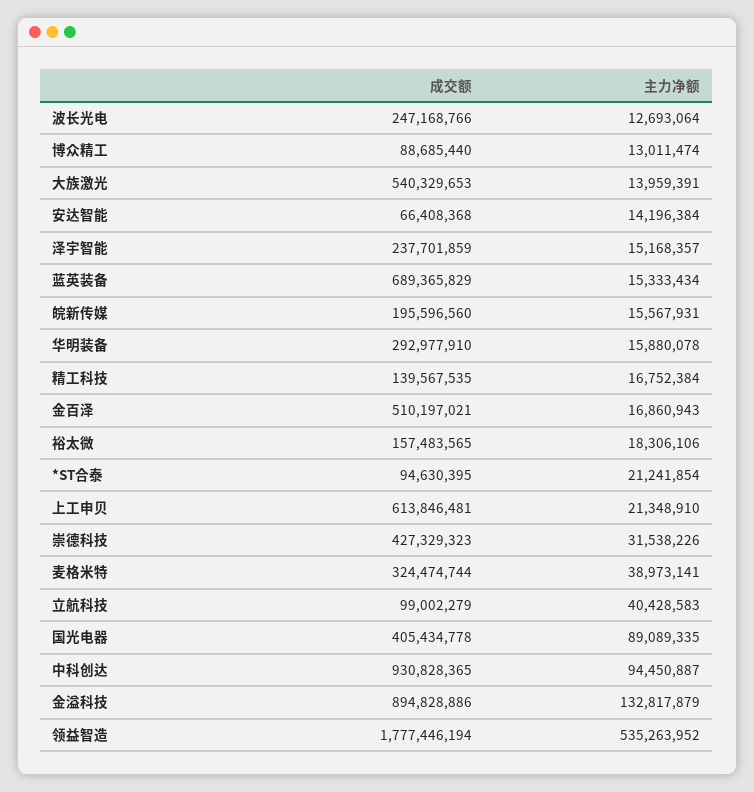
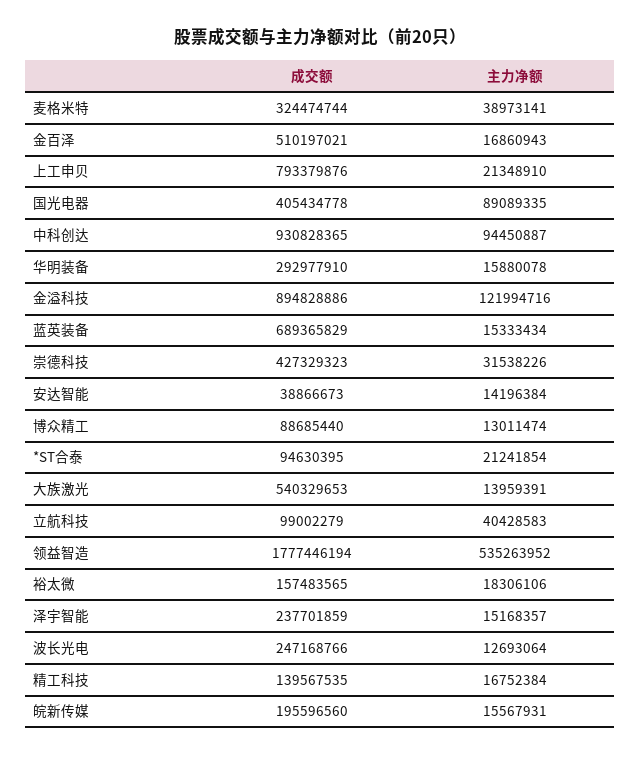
成交额, 安达智能: 66408368 -> 38866673
成交额, 上工申贝: 613846481 -> 793379876
主力净额, 金溢科技: 132817879 -> 121994716

